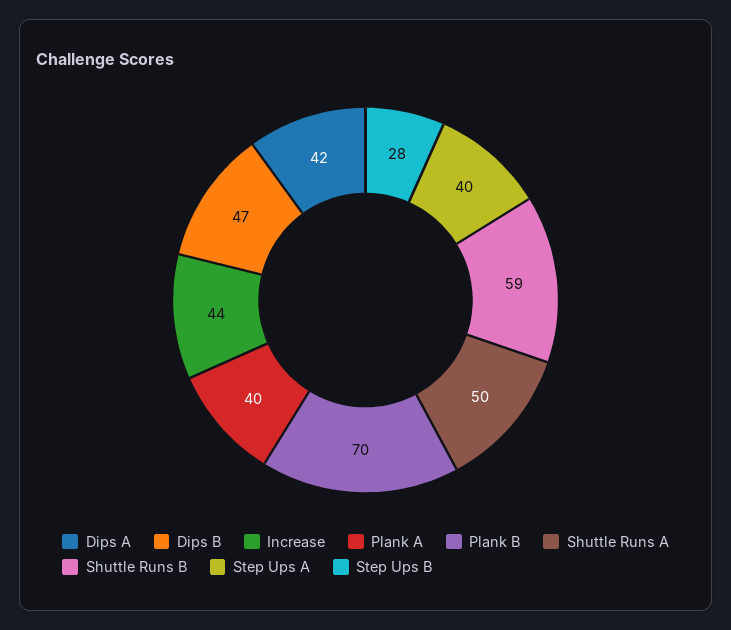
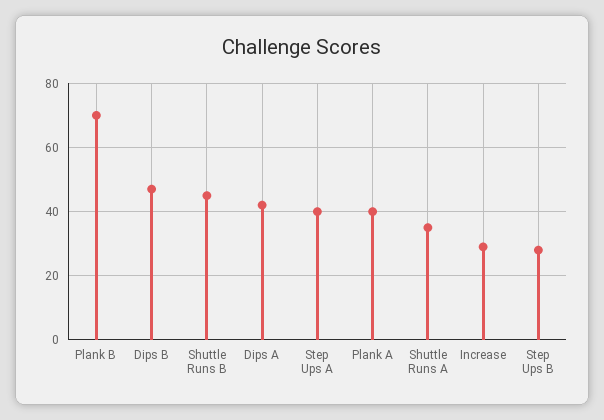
Increase: 44 -> 30
Shuttle Runs A: 50 -> 35
Shuttle Runs B: 59 -> 45

